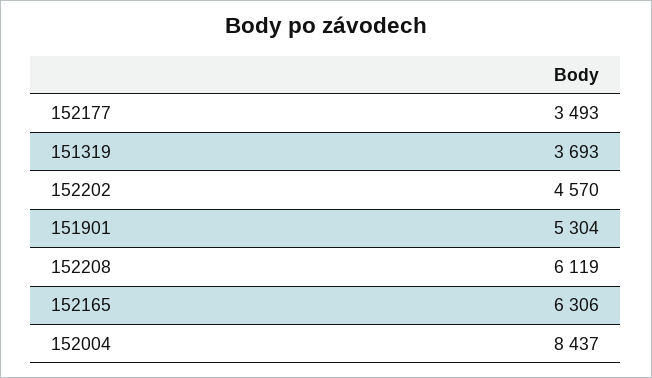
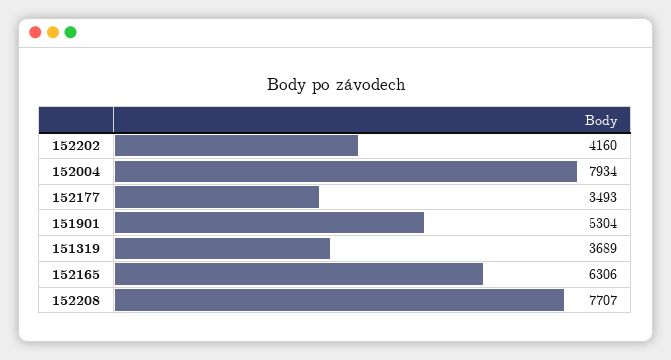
151319: 3693 -> 3689
152202: 4570 -> 4160
152208: 6119 -> 7707
152004: 8437 -> 7934

